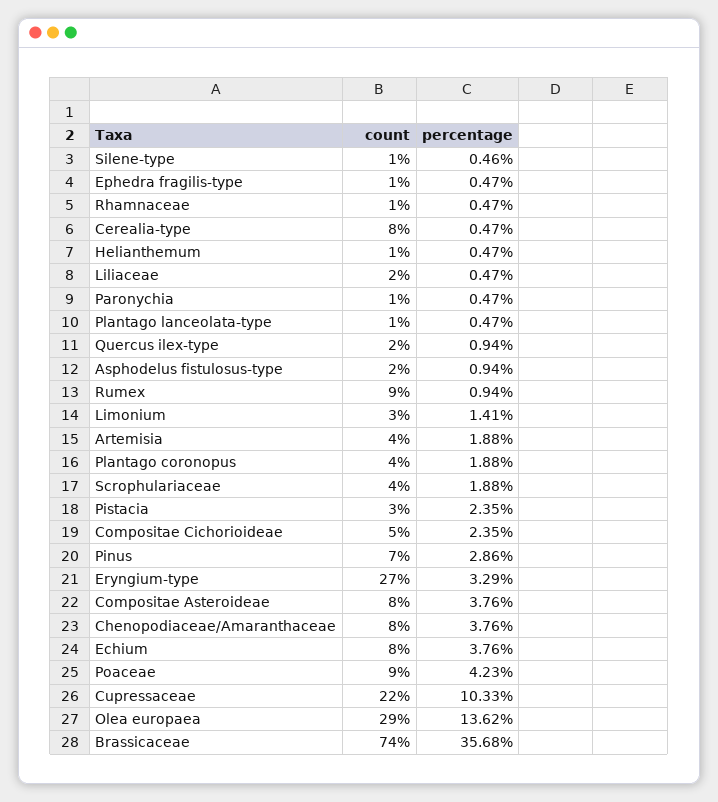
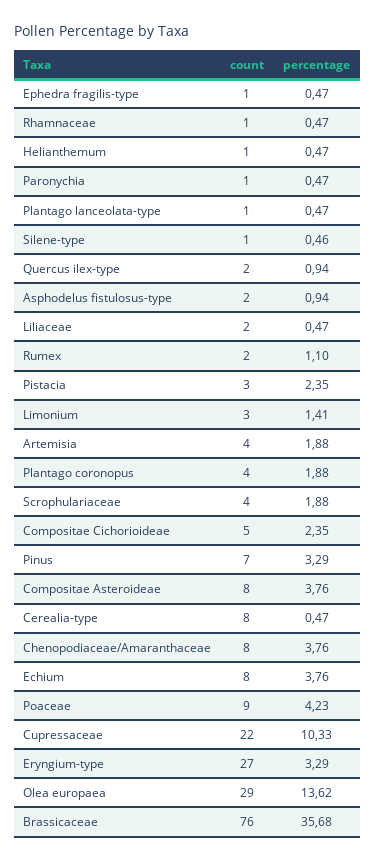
count, Rumex: 9 -> 2
percentage, Rumex: 0.94 -> 1.1
percentage, Pinus: 2.86 -> 3.29
count, Brassicaceae: 74 -> 76

